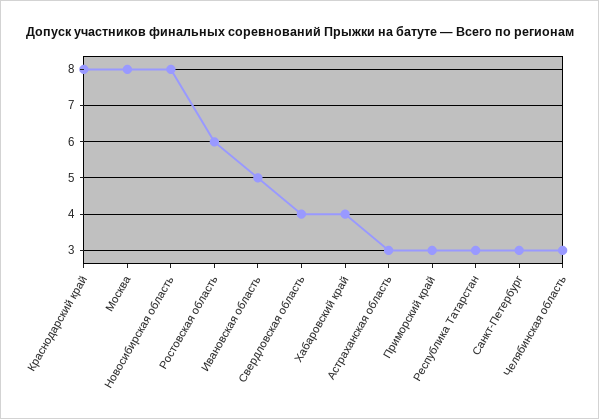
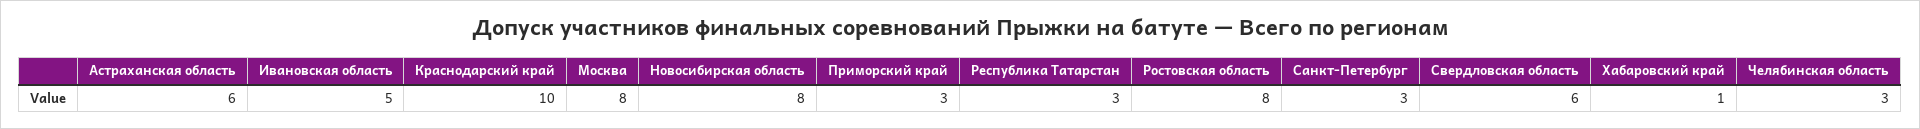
Краснодарский край: 8 -> 10
Ростовская область: 6 -> 8
Свердловская область: 4 -> 6
Хабаровский край: 4 -> 1
Астраханская область: 3 -> 6

